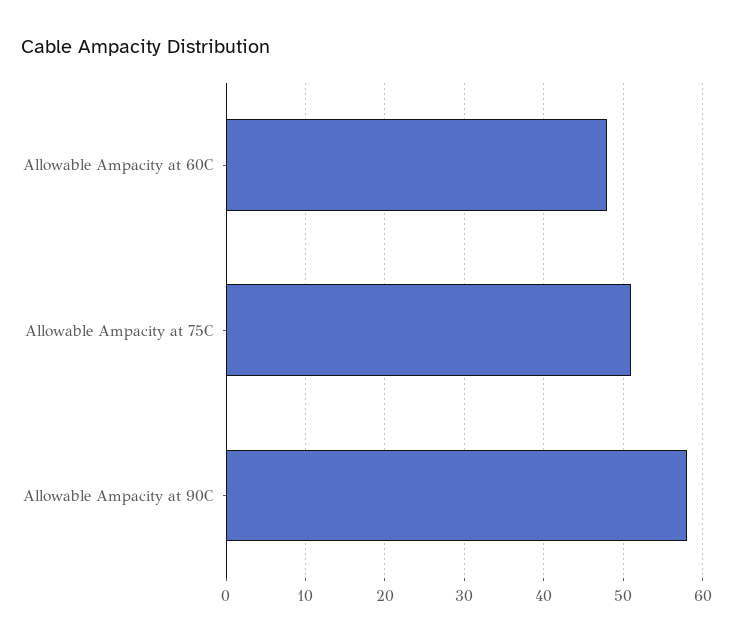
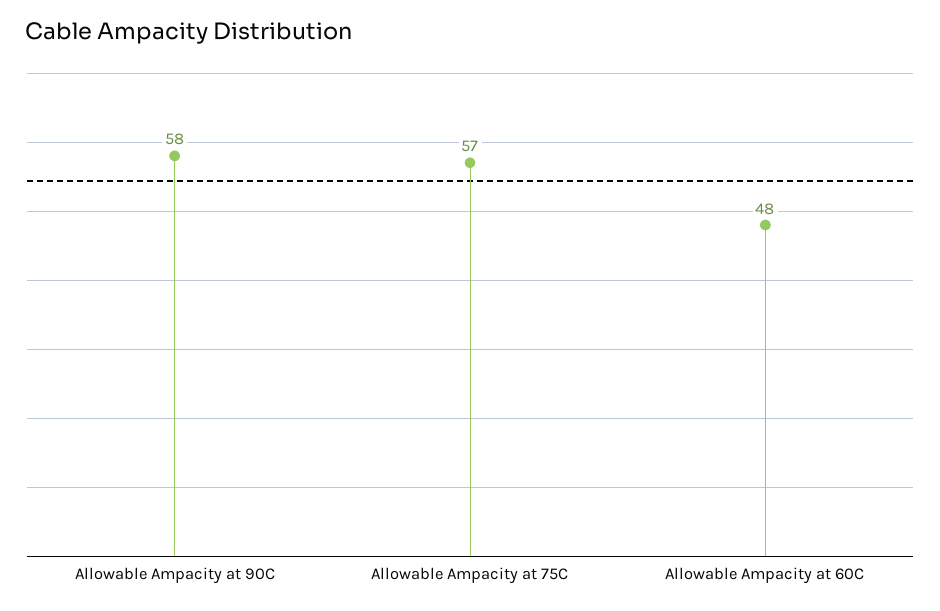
Allowable Ampacity at 75C: 51 -> 57

